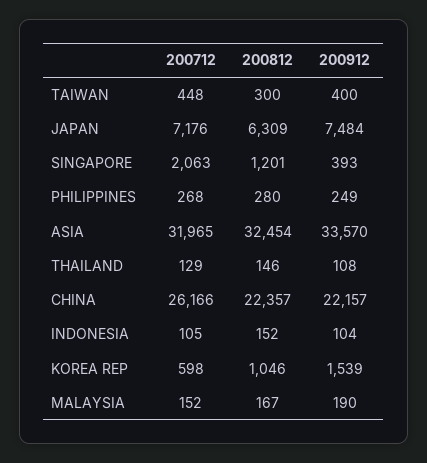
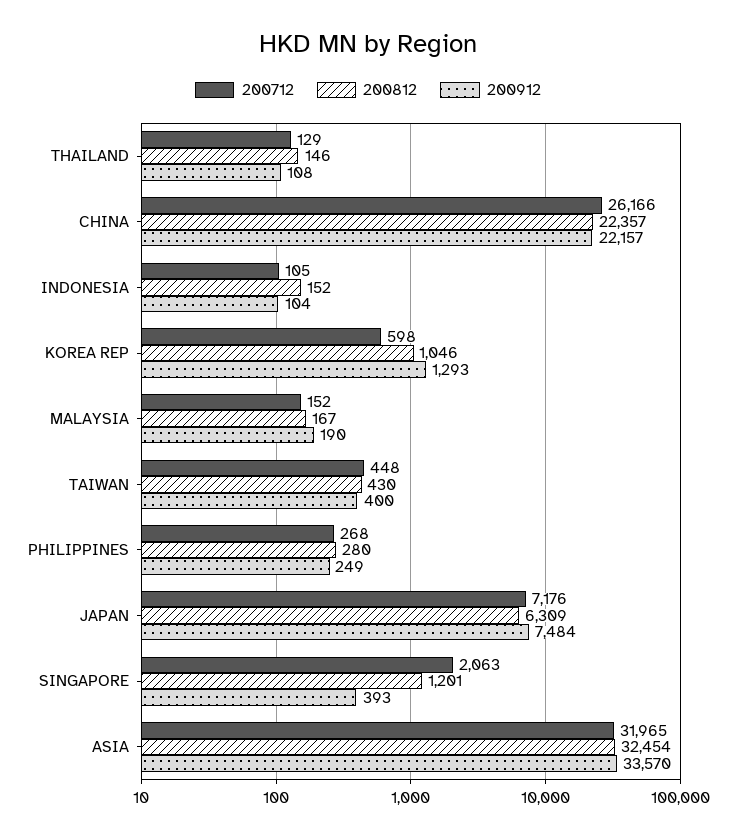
200812, TAIWAN: 300 -> 430
200912, KOREA REP: 1539 -> 1293

